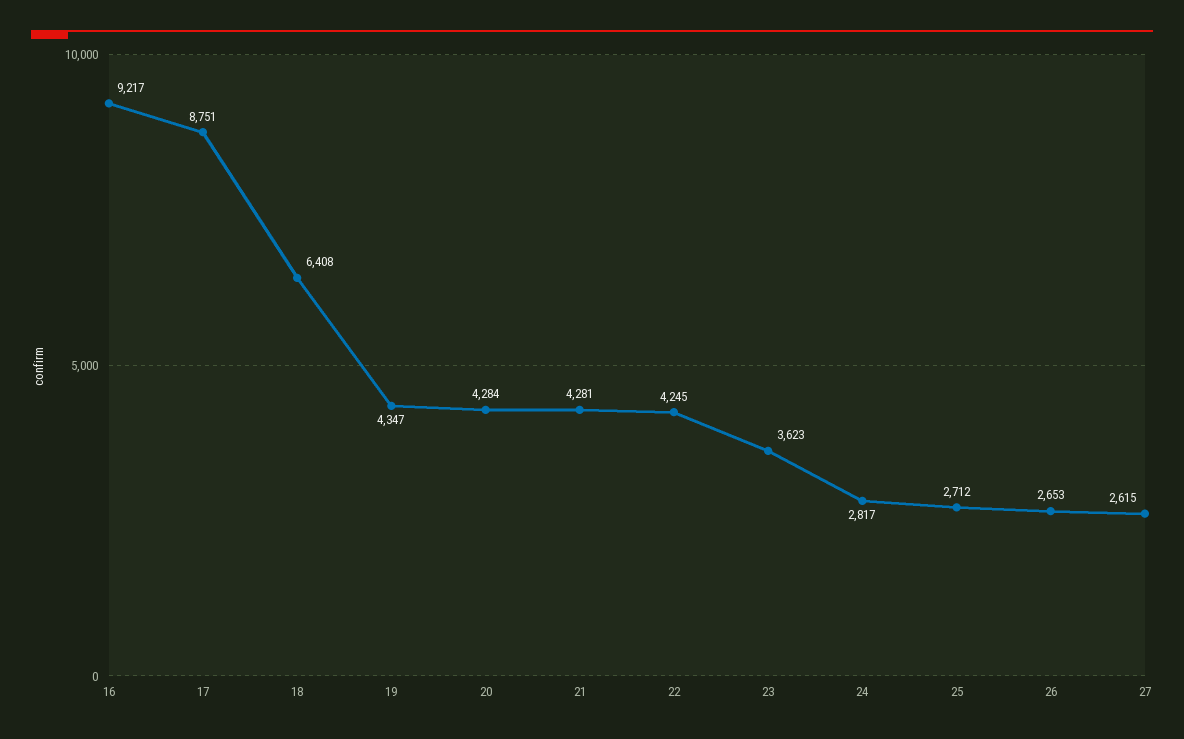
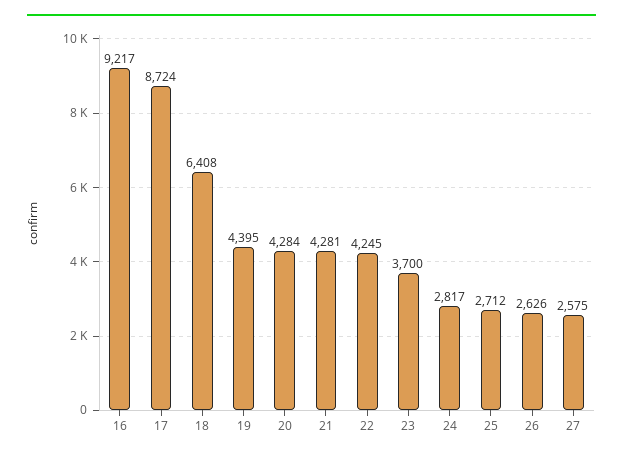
17: 8751 -> 8724
19: 4347 -> 4395
23: 3623 -> 3700
26: 2653 -> 2626
27: 2615 -> 2575

